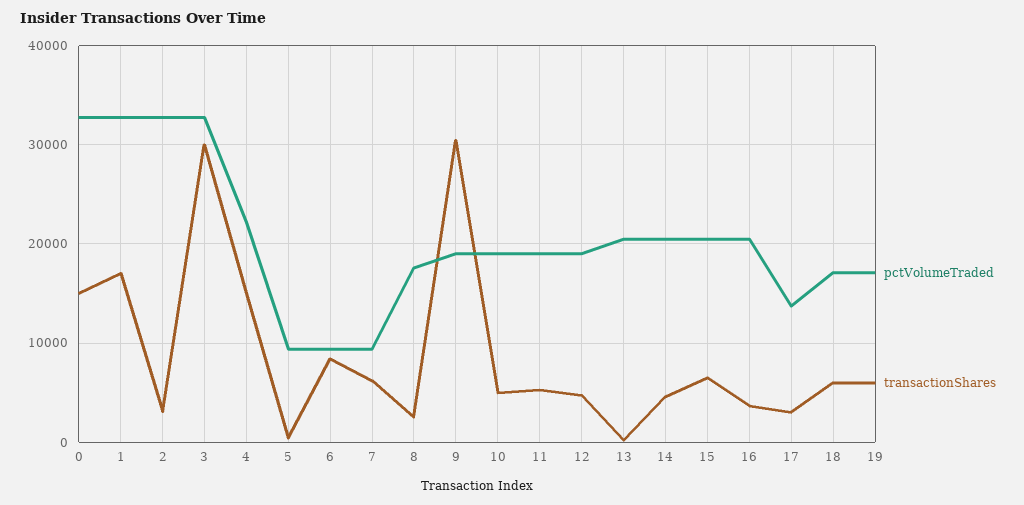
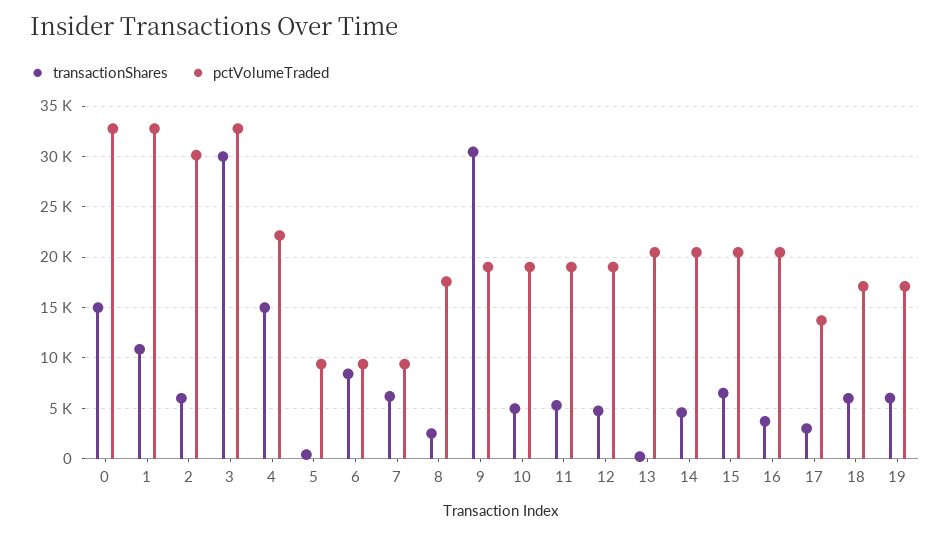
transactionShares, 1: 17000 -> 11000
pctVolumeTraded, 2: 33000 -> 30000
transactionShares, 2: 3000 -> 6000

